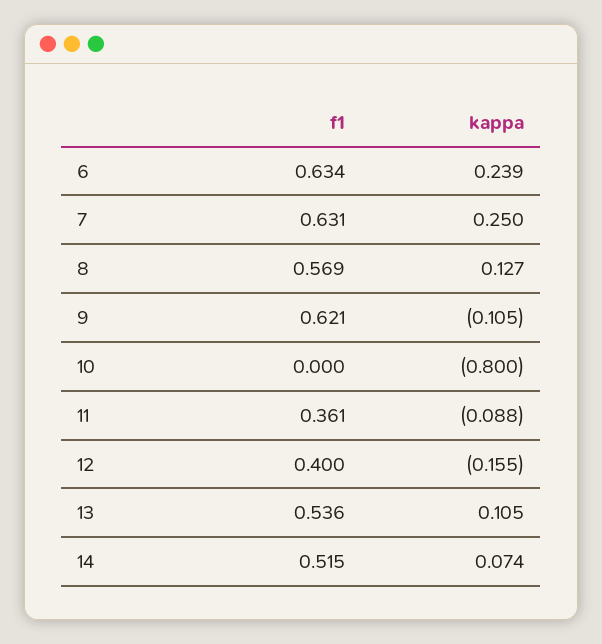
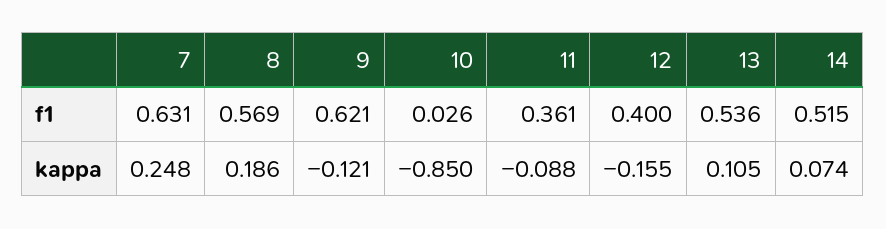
f1, 6: 0.634 -> none
kappa, 6: 0.239 -> none
kappa, 7: 0.25 -> 0.248
kappa, 8: 0.127 -> 0.186
kappa, 9: -0.105 -> -0.121
f1, 10: 0 -> 0.026
kappa, 10: -0.8 -> -0.85

